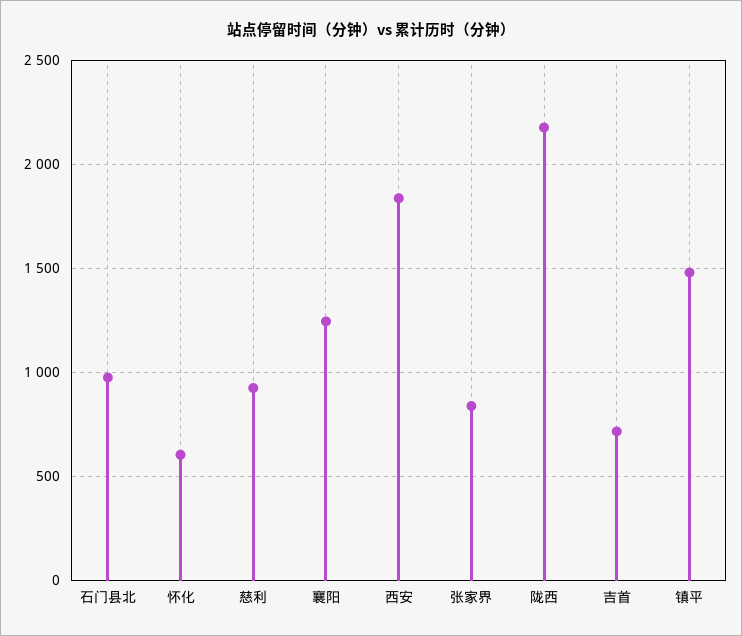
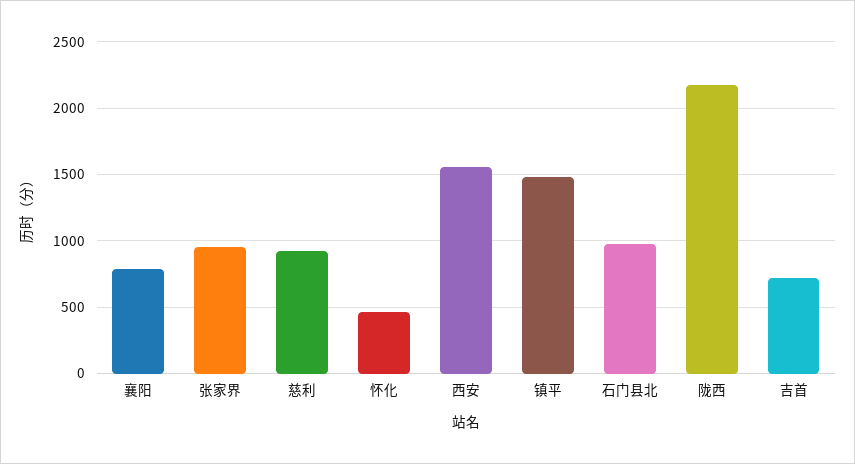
怀化: 600 -> 450
襄阳: 1250 -> 800
西安: 1850 -> 1550
张家界: 850 -> 950

